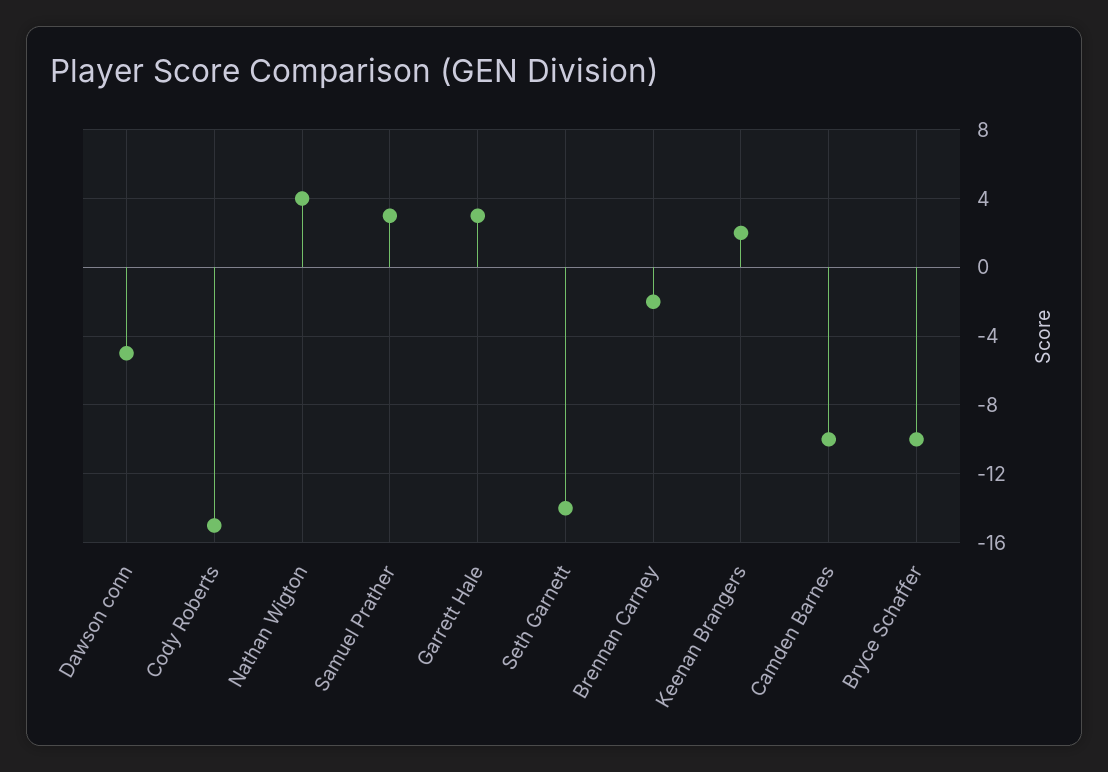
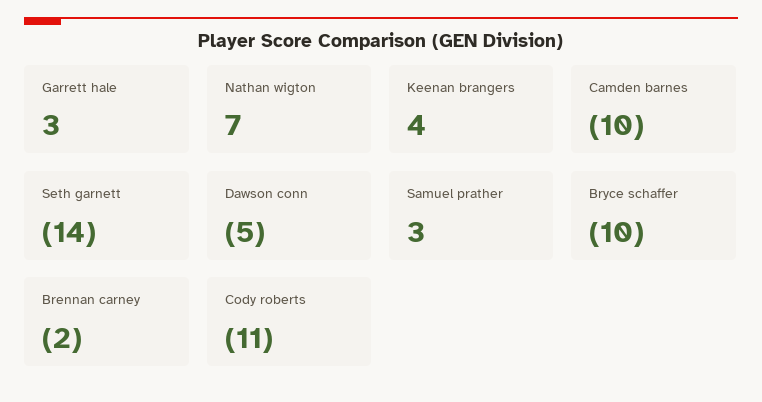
Cody Roberts: -15 -> -11
Nathan Wigton: 4 -> 7
Keenan Brangers: 2 -> 4

